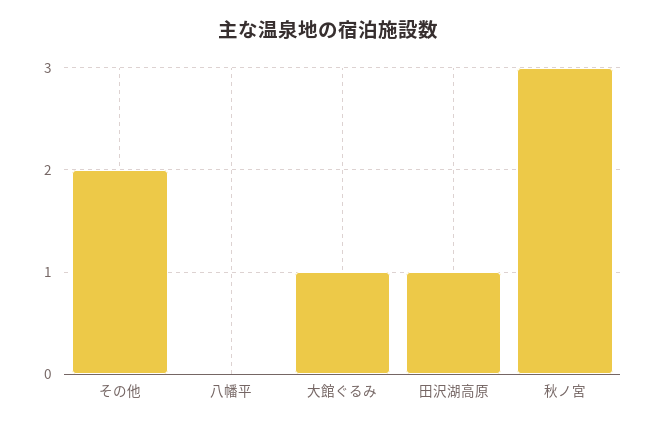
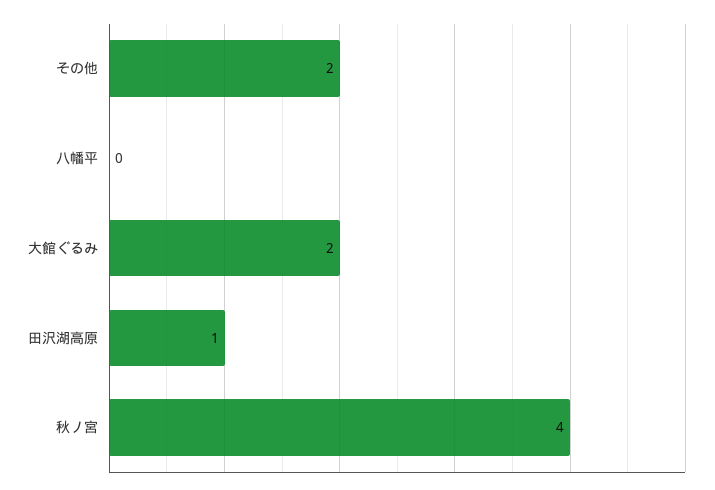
大館ぐるみ: 1 -> 2
秋ノ宮: 3 -> 4

